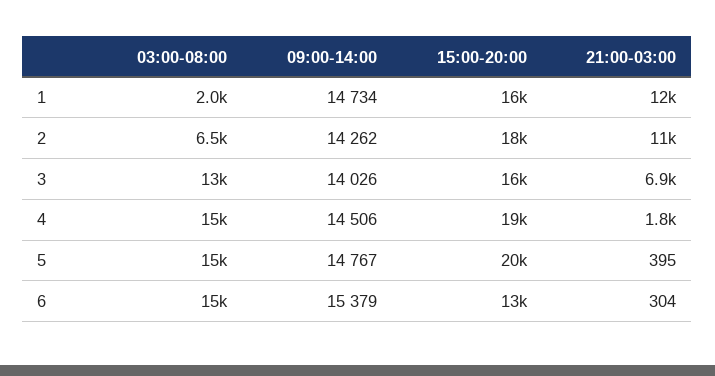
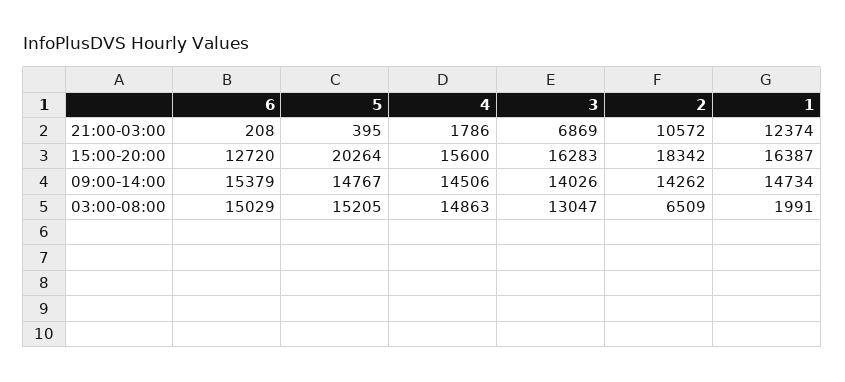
15:00-20:00, 4: 19000 -> 15600
21:00-03:00, 6: 304 -> 208

